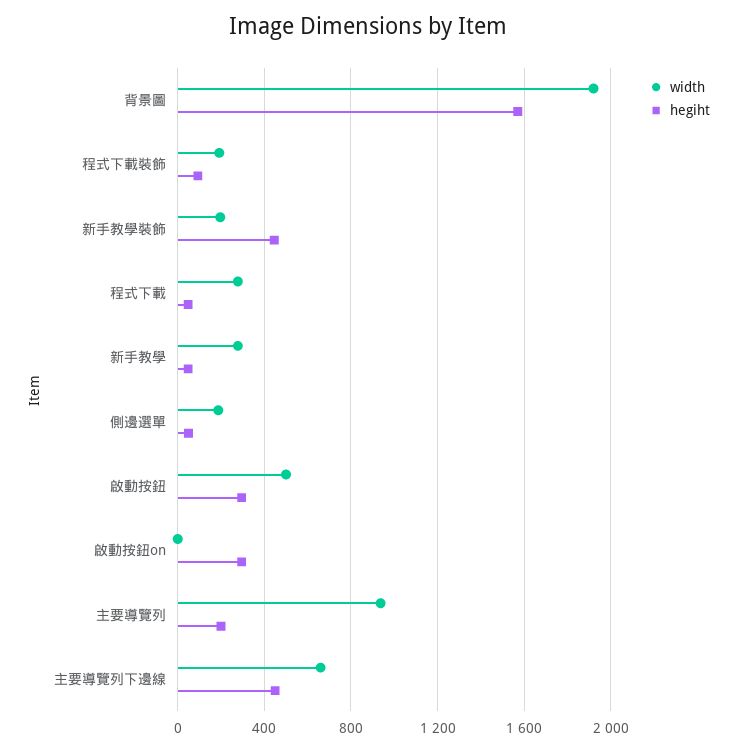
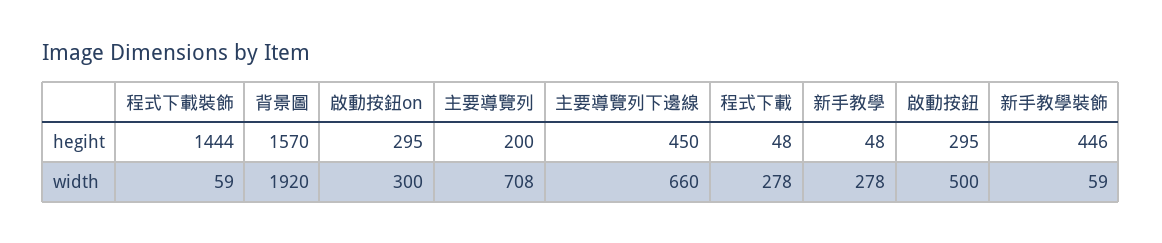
width, 程式下載裝飾: 200 -> 59
hegiht, 程式下載裝飾: 100 -> 1444
width, 新手教學裝飾: 200 -> 59
width, 側邊選單: 200 -> none
hegiht, 側邊選單: 50 -> none
width, 啟動按鈕on: 0 -> 300
width, 主要導覽列: 950 -> 708

